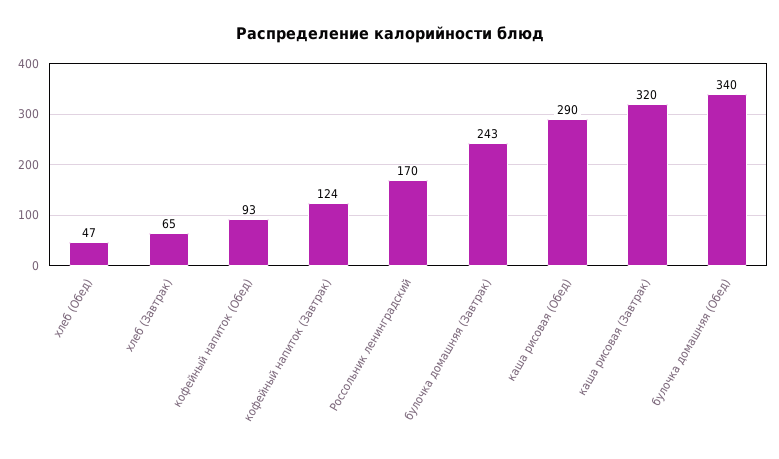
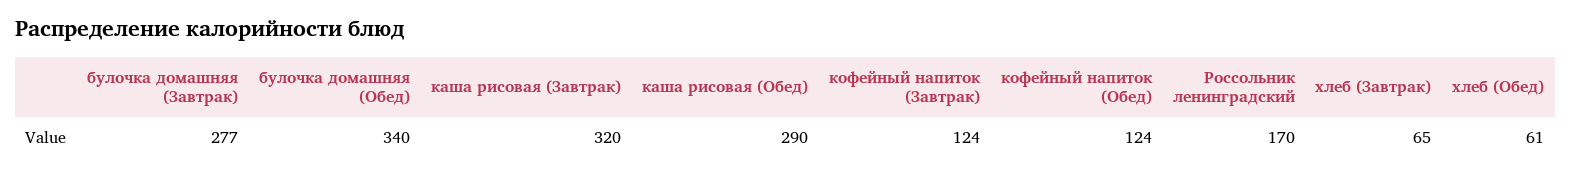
хлеб (Обед): 47 -> 61
кофейный напиток (Обед): 93 -> 124
булочка домашняя (Завтрак): 243 -> 277

